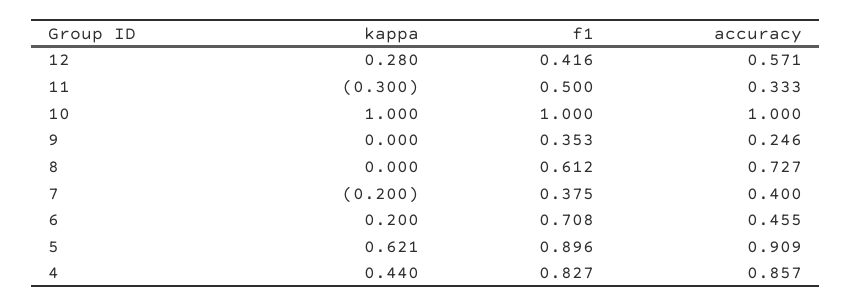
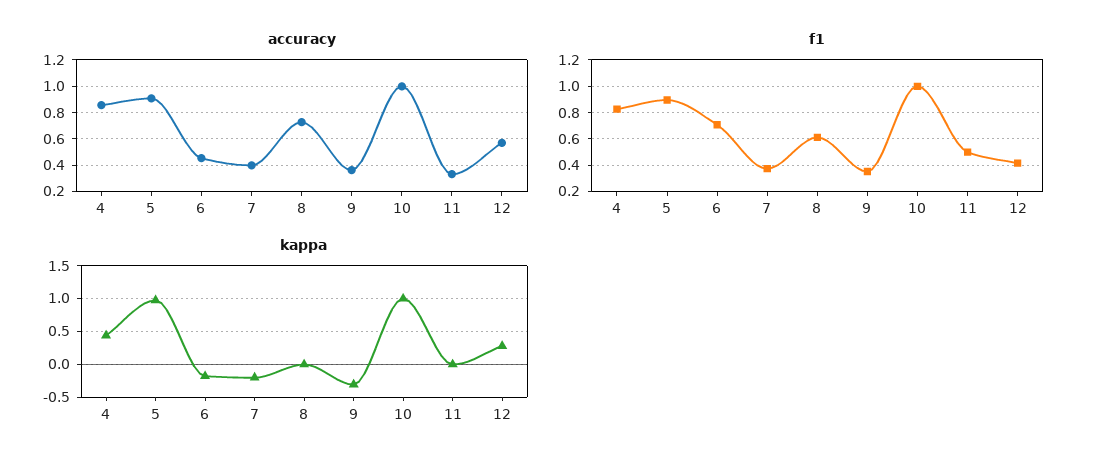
kappa, 11: -0.3 -> 0
kappa, 9: 0 -> -0.3
accuracy, 9: 0.246 -> 0.35
kappa, 6: 0.2 -> -0.2
kappa, 5: 0.621 -> 1

